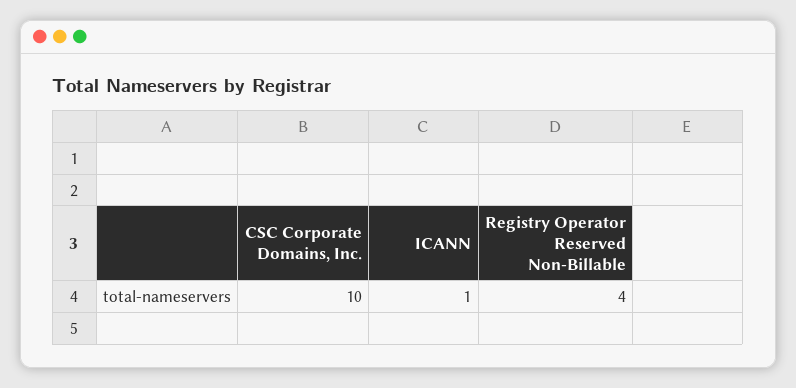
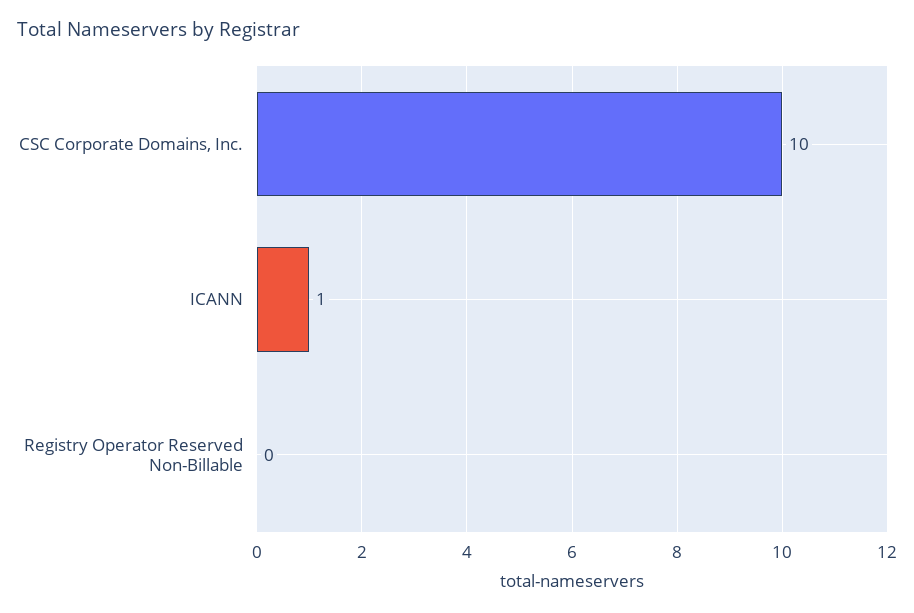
Registry Operator Reserved Non-Billable: 4 -> 0

